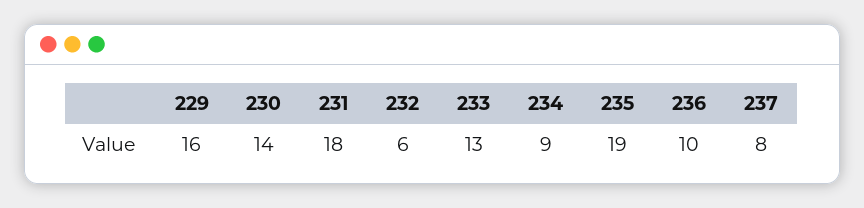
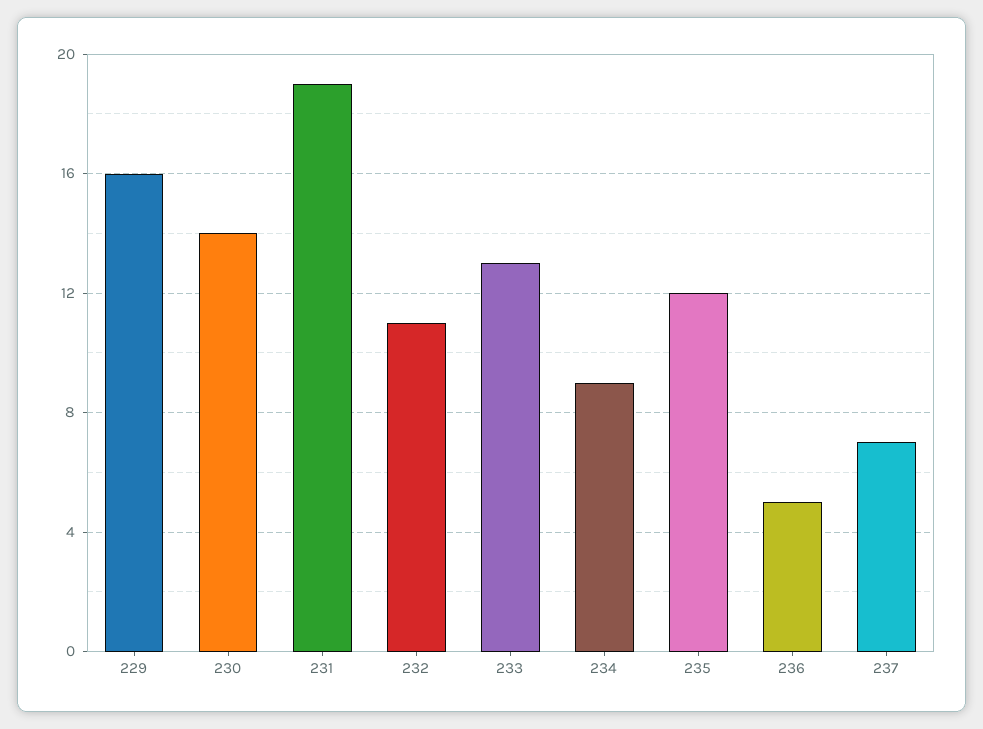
231: 18 -> 19
232: 6 -> 11
235: 19 -> 12
236: 10 -> 5
237: 8 -> 7

